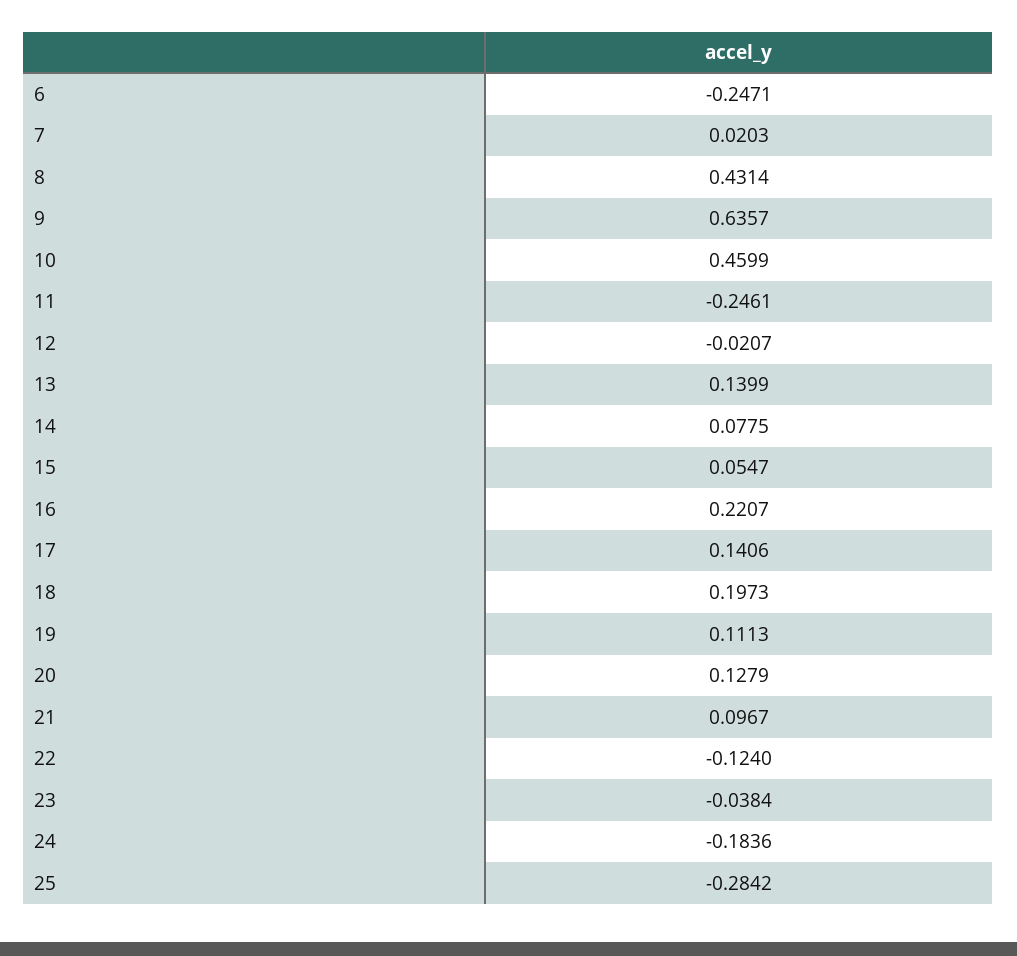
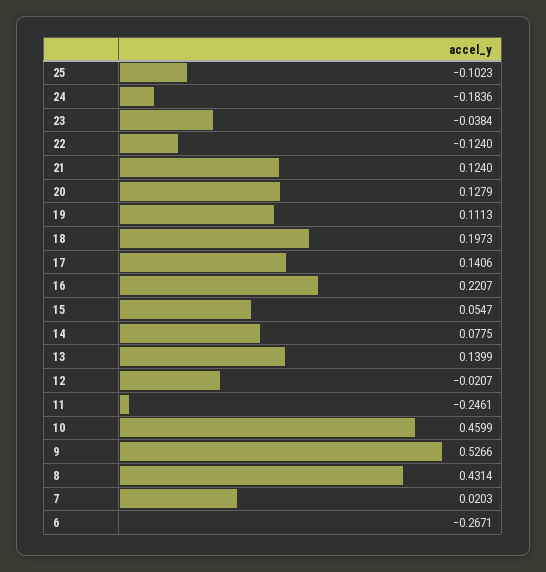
6: -0.2471 -> -0.2671
9: 0.6357 -> 0.5266
21: 0.0967 -> 0.124
25: -0.2842 -> -0.1023

